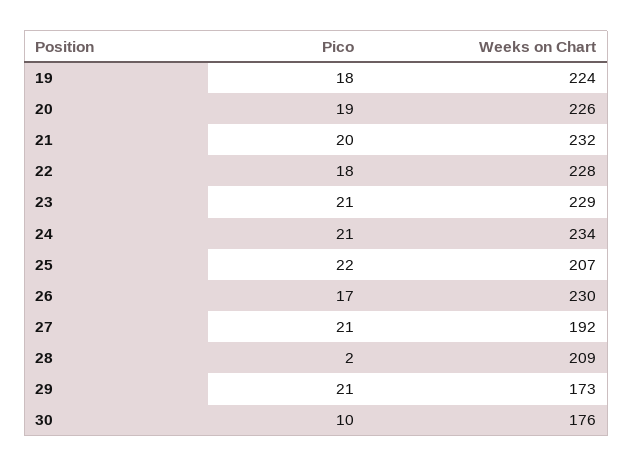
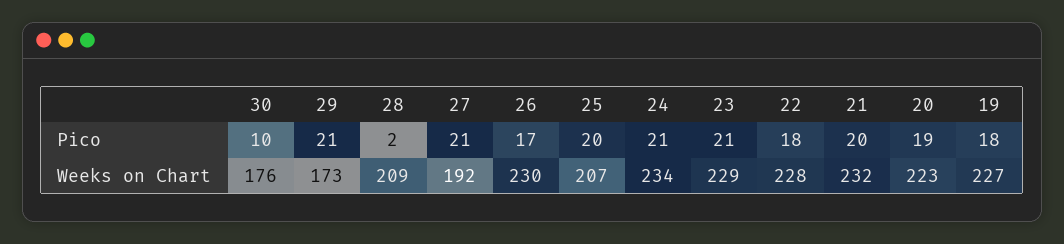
Weeks on Chart, 19: 224 -> 227
Weeks on Chart, 20: 226 -> 223
Pico, 25: 22 -> 20

